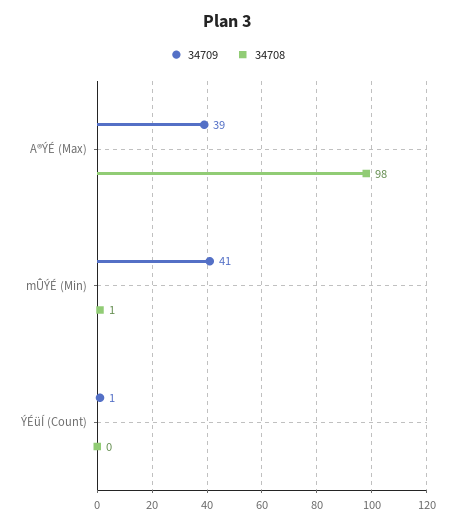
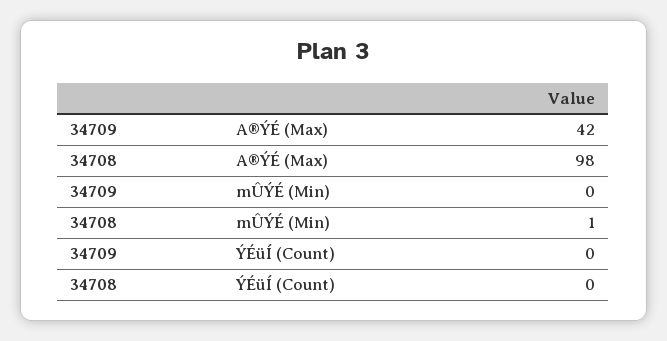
34709, A®ÝÉ (Max): 39 -> 42
34709, mÛÝÉ (Min): 41 -> 0
34709, ÝÉüÍ (Count): 1 -> 0

